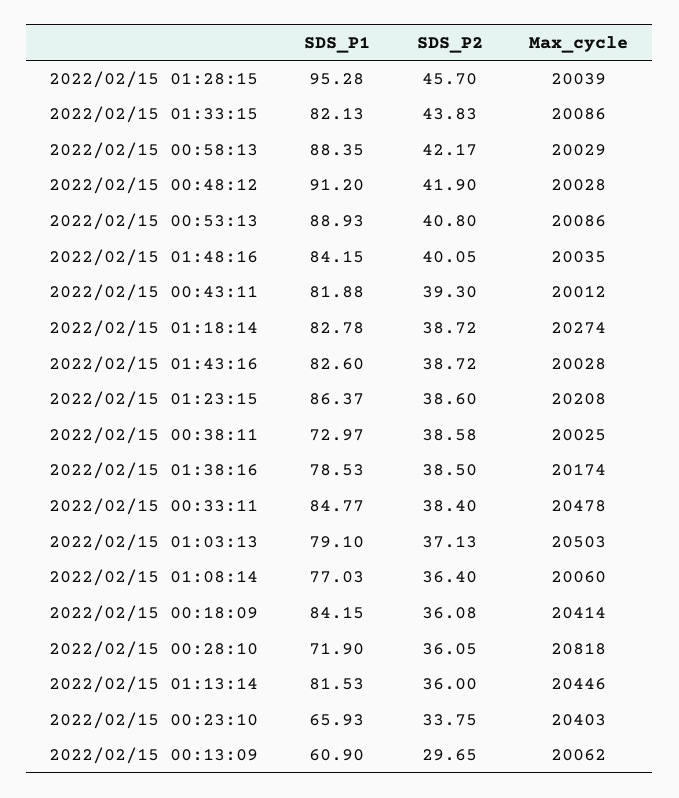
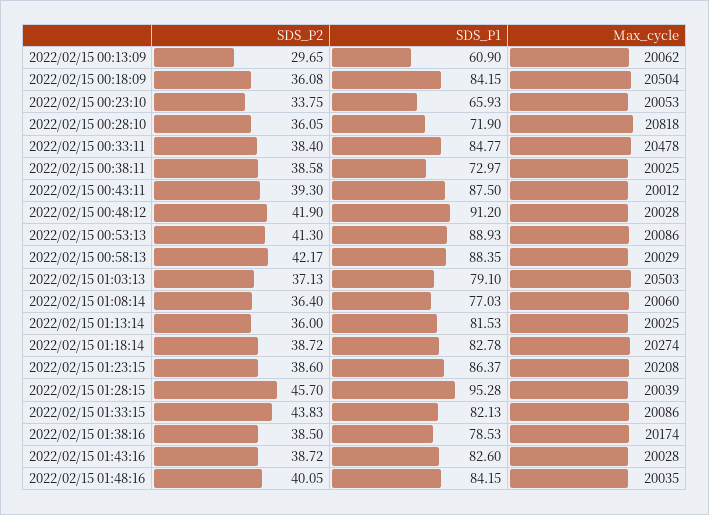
SDS_P2, 2022/02/15 00:53:13: 40.8 -> 41.3
SDS_P1, 2022/02/15 00:43:11: 81.88 -> 87.5
Max_cycle, 2022/02/15 00:18:09: 20414 -> 20504
Max_cycle, 2022/02/15 01:13:14: 20446 -> 20025
Max_cycle, 2022/02/15 00:23:10: 20403 -> 20053

